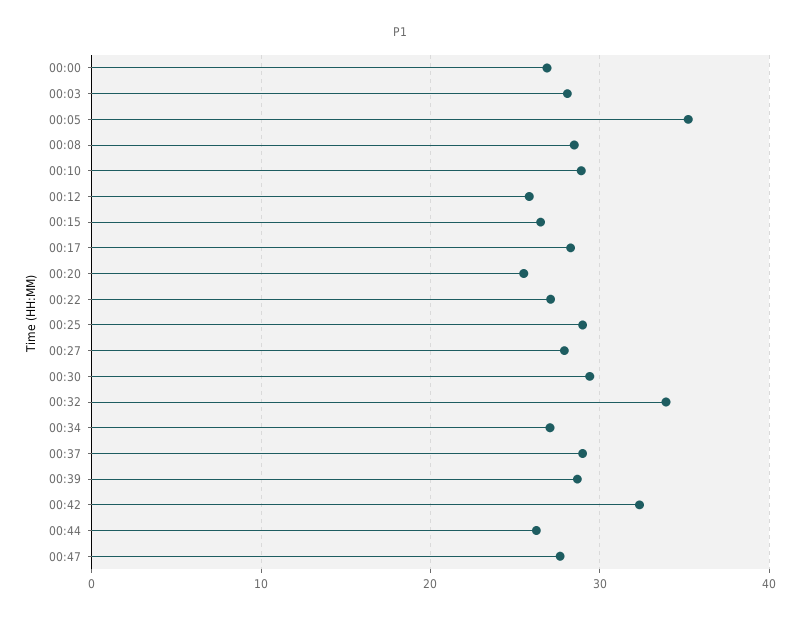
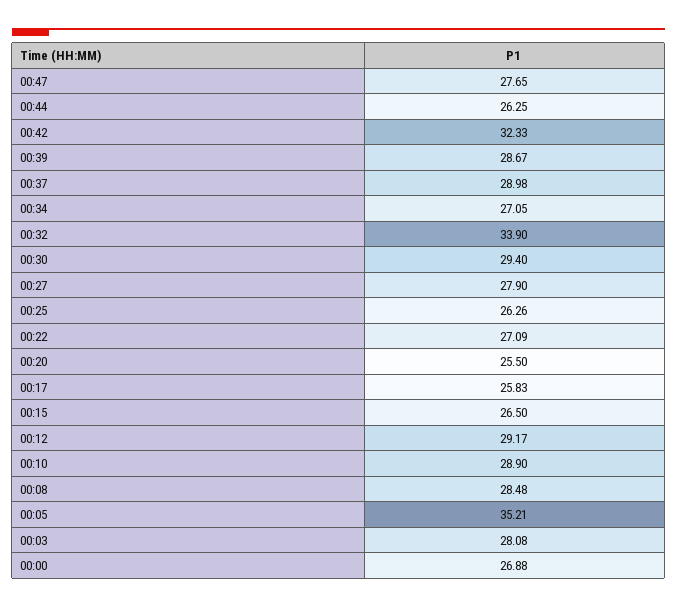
00:12: 26 -> 29.17
00:17: 28 -> 25.83
00:25: 29 -> 26.26

